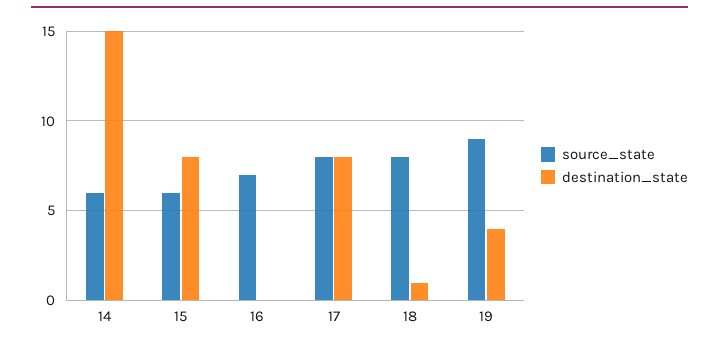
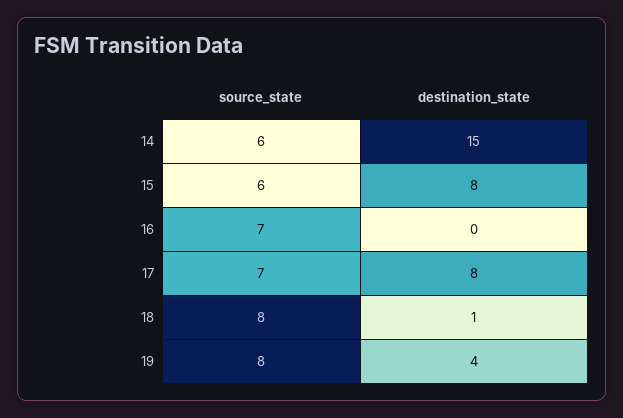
source_state, 17: 8 -> 7
source_state, 19: 9 -> 8

